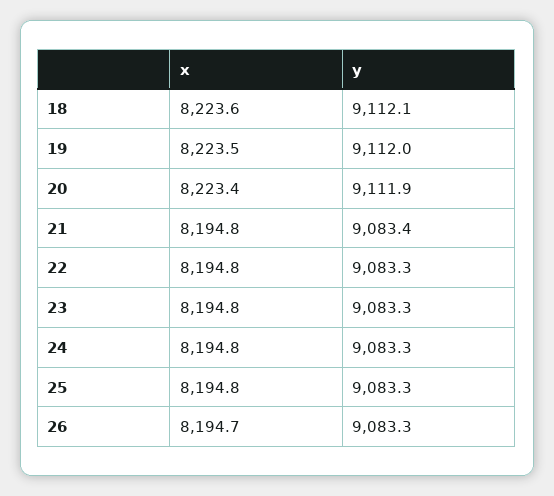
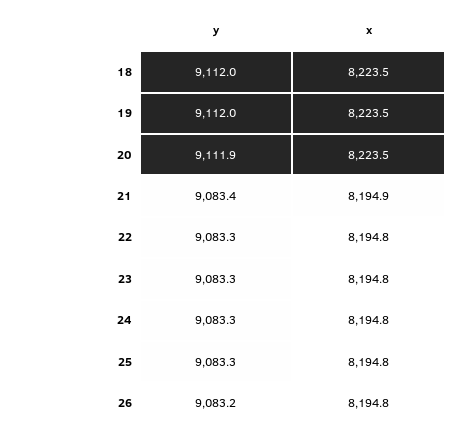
x, 18: 8223.6 -> 8223.5
y, 18: 9112.1 -> 9112
x, 20: 8223.4 -> 8223.5
x, 21: 8194.8 -> 8194.9
x, 26: 8194.7 -> 8194.8
y, 26: 9083.3 -> 9083.2

